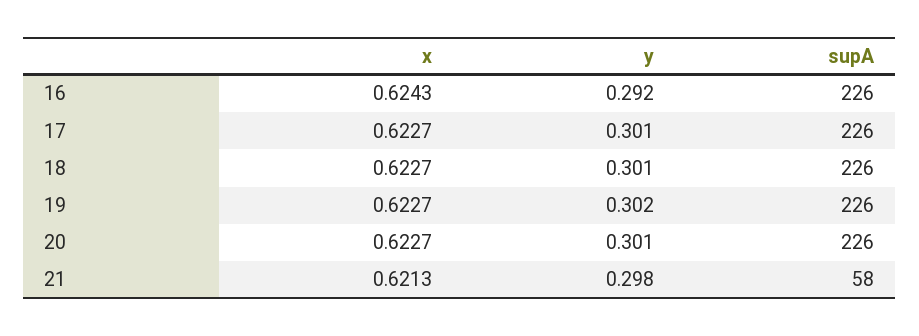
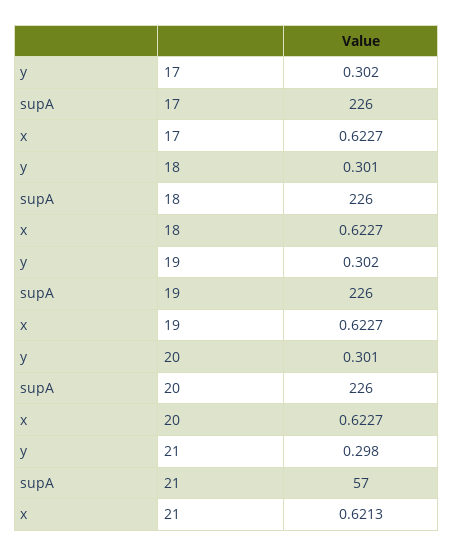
x, 16: 0.6243 -> none
y, 16: 0.292 -> none
supA, 16: 226 -> none
y, 17: 0.301 -> 0.302
supA, 21: 58 -> 57

